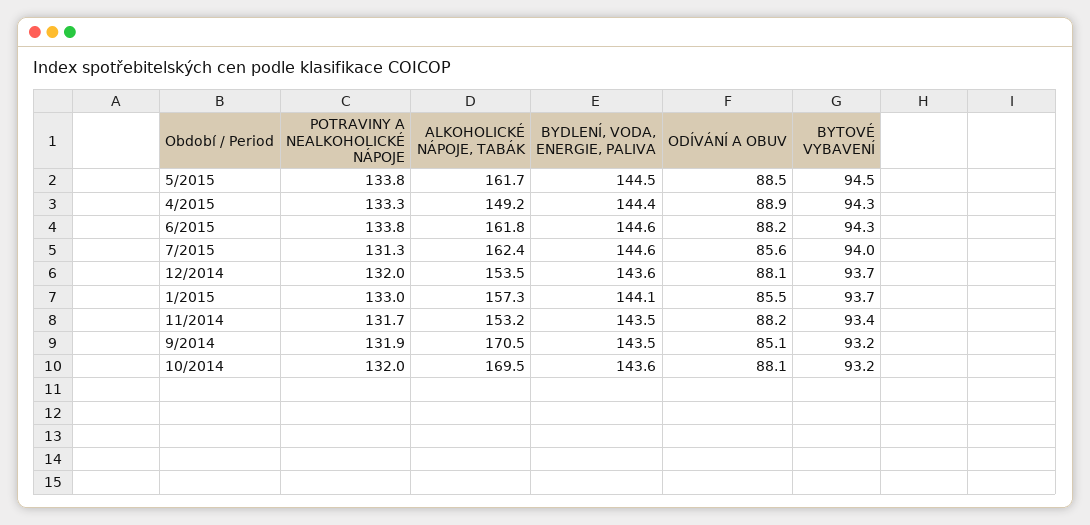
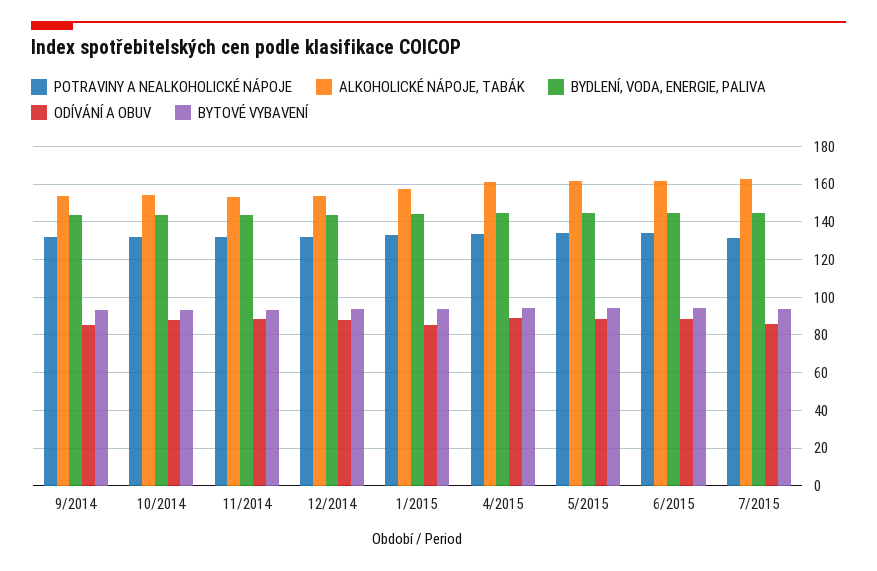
ALKOHOLICKÉ NÁPOJE, TABÁK, 4/2015: 149.2 -> 160
ALKOHOLICKÉ NÁPOJE, TABÁK, 9/2014: 170.5 -> 155
ALKOHOLICKÉ NÁPOJE, TABÁK, 10/2014: 169.5 -> 155

